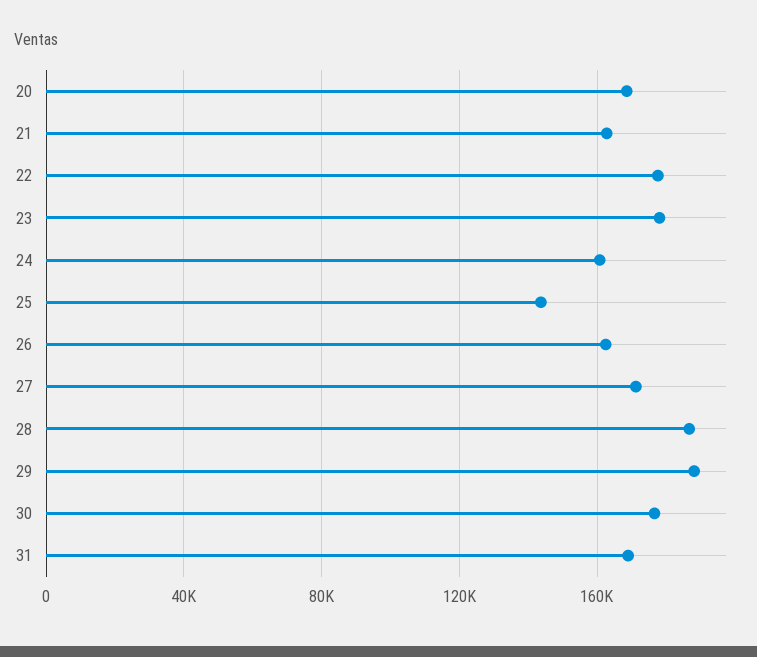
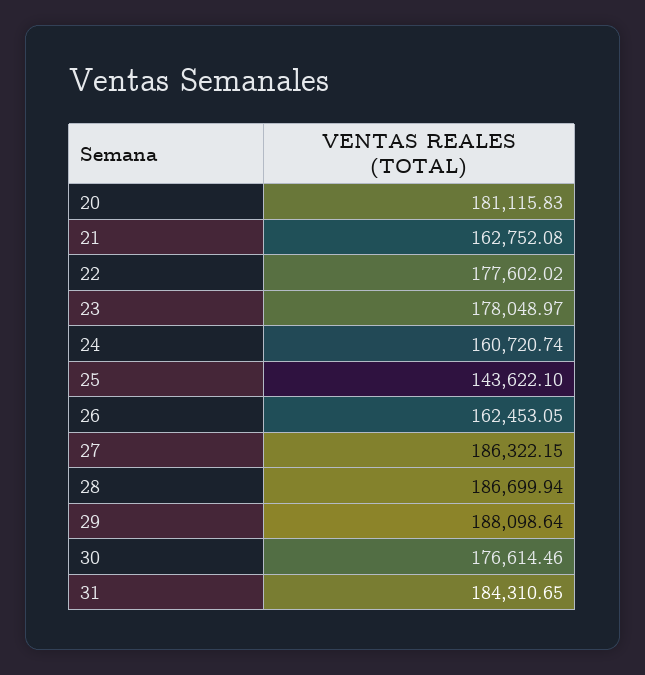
20: 170000 -> 181115.83
27: 170000 -> 186322.15
31: 170000 -> 184310.65

